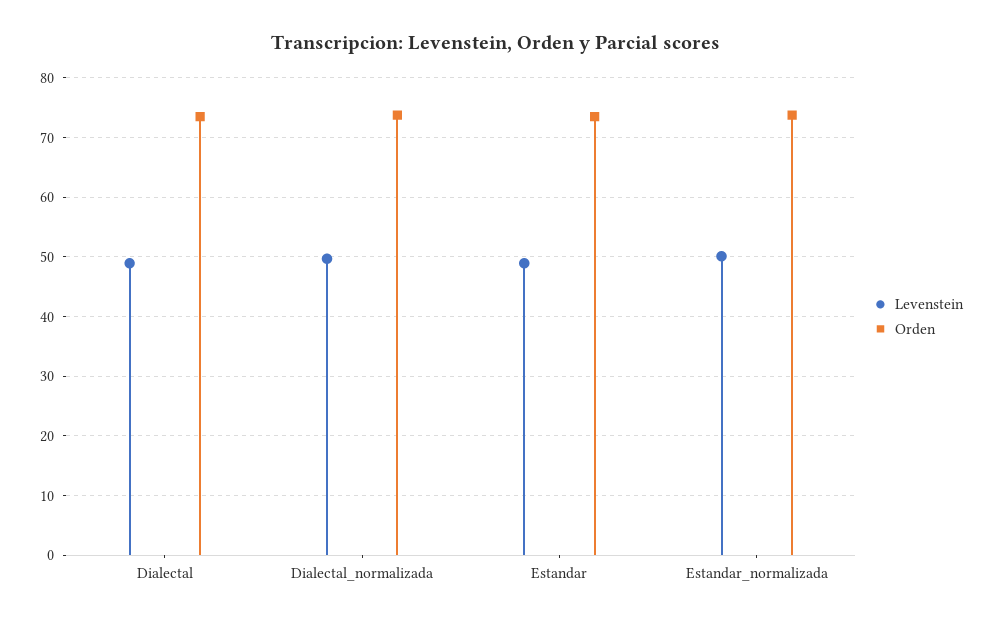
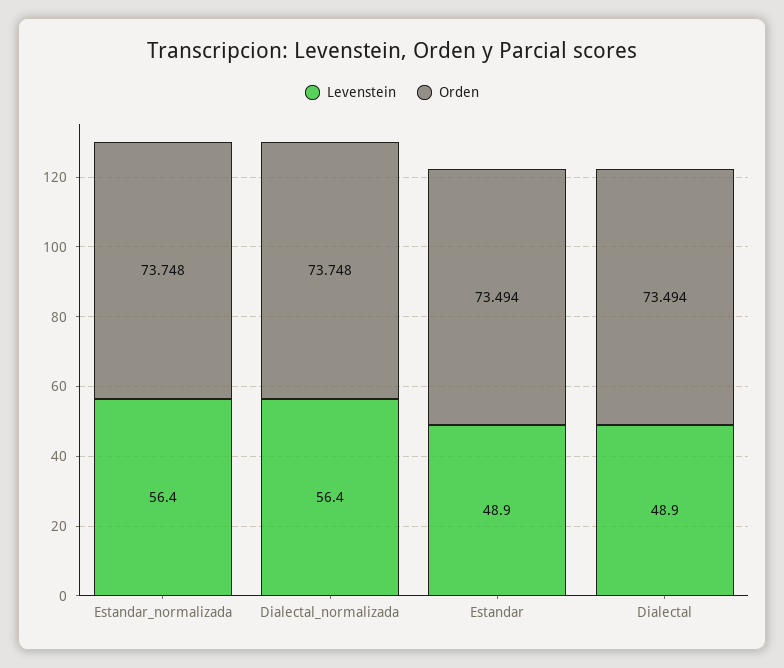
Levenstein, Dialectal_normalizada: 50 -> 56.4
Levenstein, Estandar_normalizada: 50 -> 56.4

